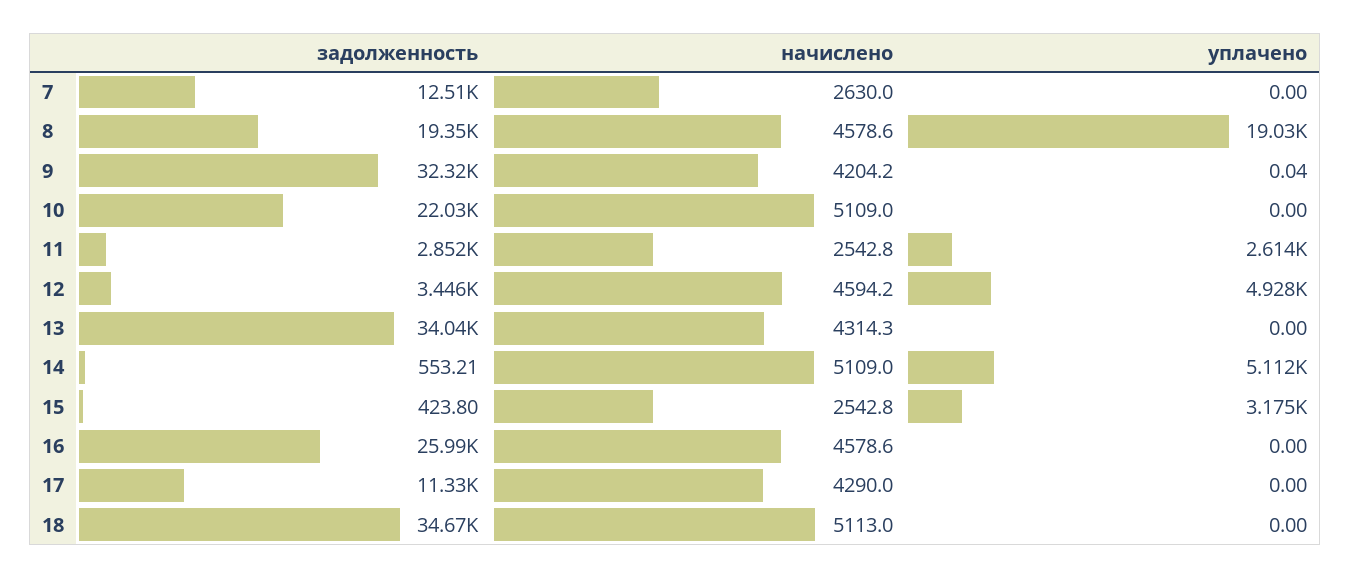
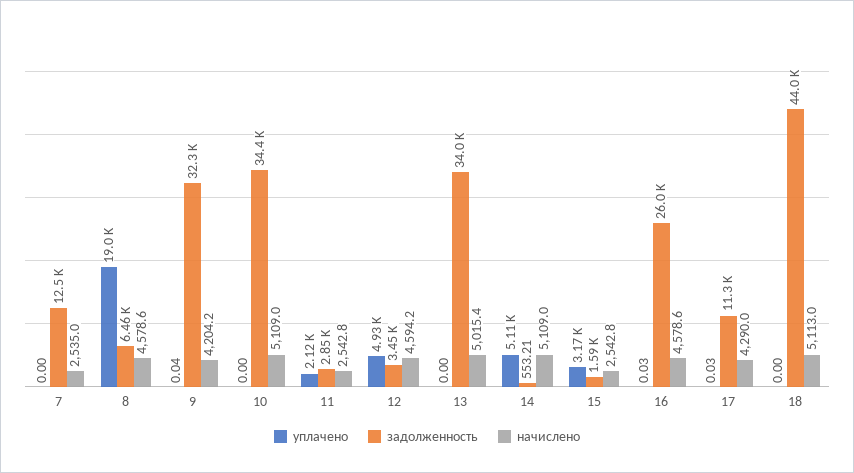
начислено, 7: 2630 -> 2535
задолженность, 8: 19350 -> 6460
задолженность, 10: 22030 -> 34400
уплачено, 11: 2614 -> 2120
начислено, 13: 4314.3 -> 5015.4
задолженность, 15: 423.8 -> 1590
уплачено, 16: 0 -> 0.03
уплачено, 17: 0 -> 0.03
задолженность, 18: 34670 -> 44000

